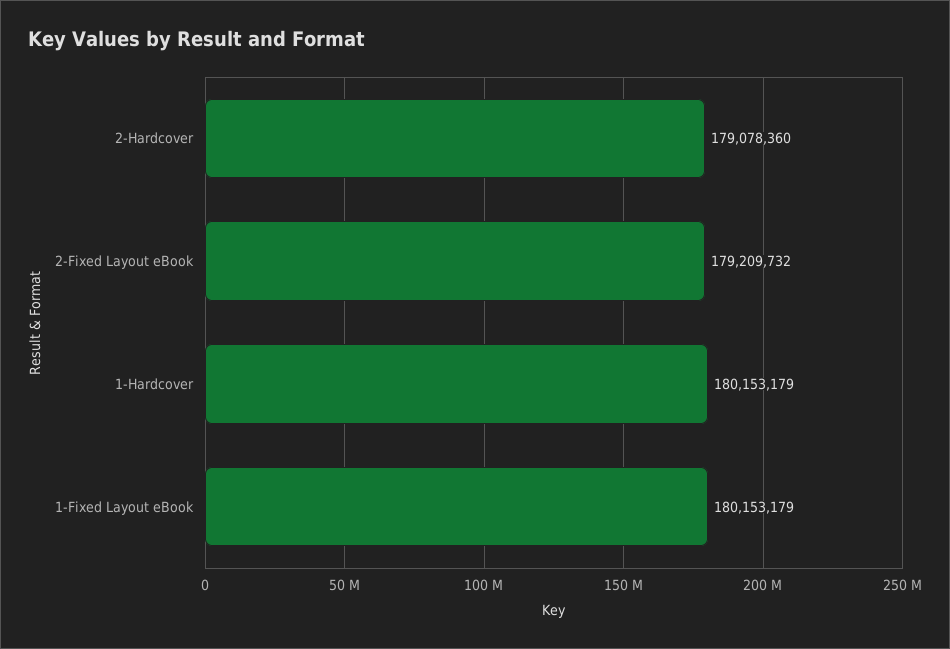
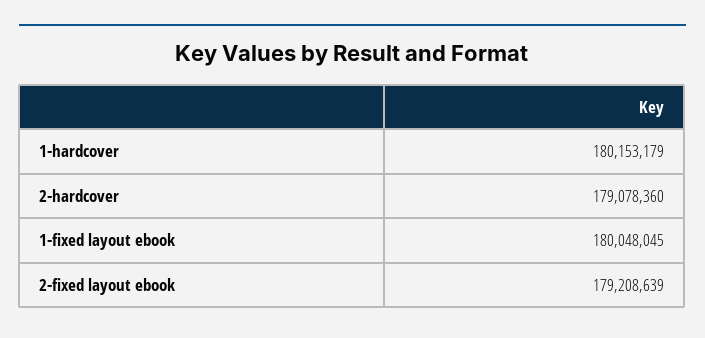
2-Fixed Layout eBook: 179209732 -> 179208639
1-Fixed Layout eBook: 180153179 -> 180048045

